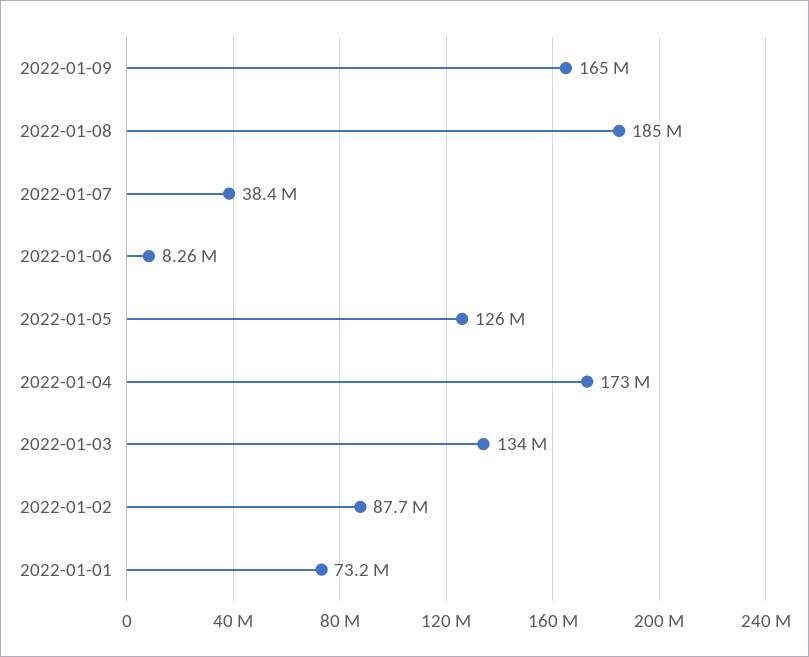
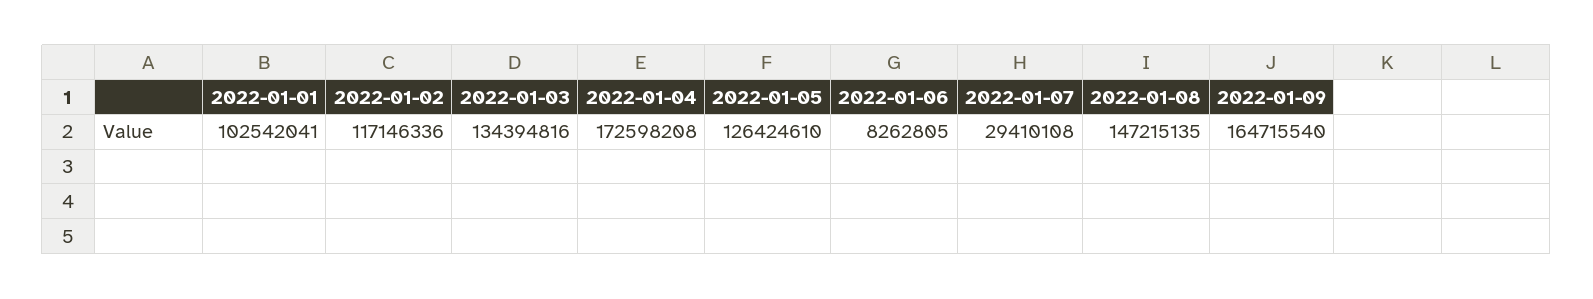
2022-01-08: 185000000 -> 147215135
2022-01-07: 38400000 -> 29410108
2022-01-02: 87700000 -> 117146336
2022-01-01: 73200000 -> 102542041

